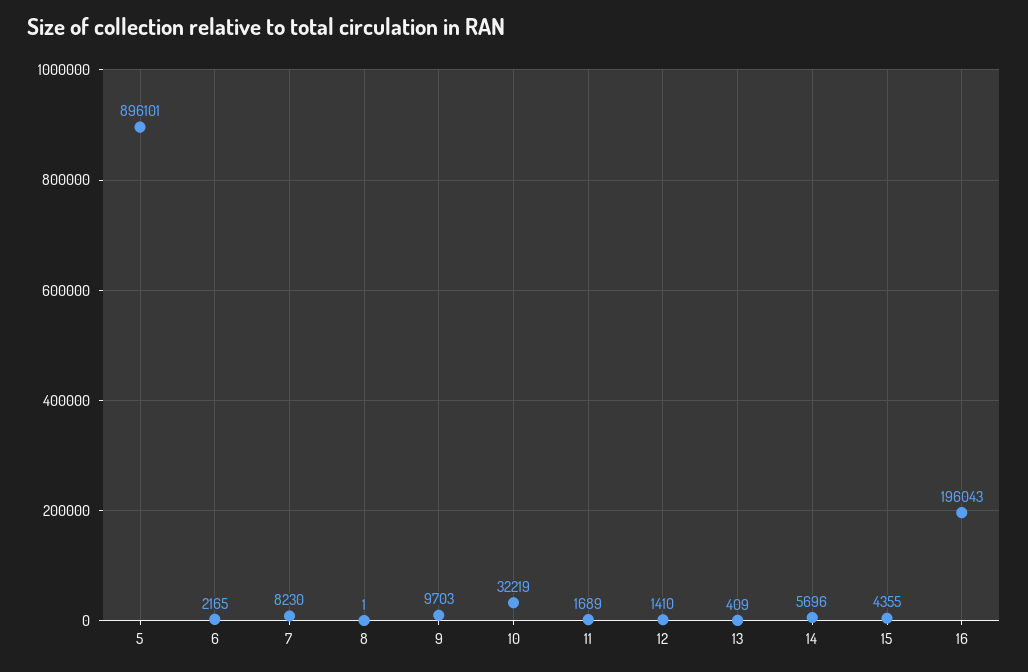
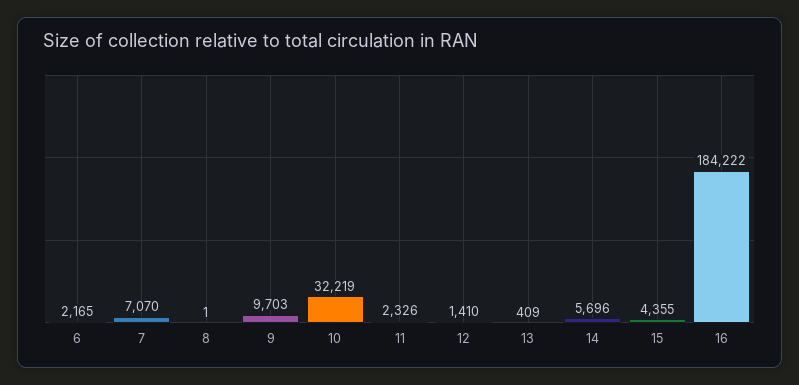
5: 896101 -> none
7: 8230 -> 7070
11: 1689 -> 2326
16: 196043 -> 184222

